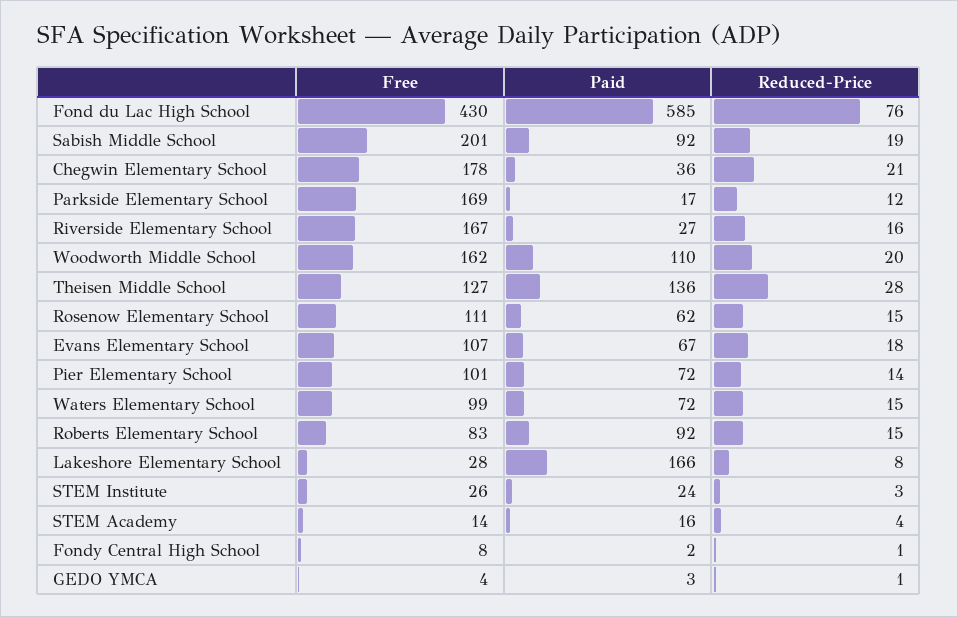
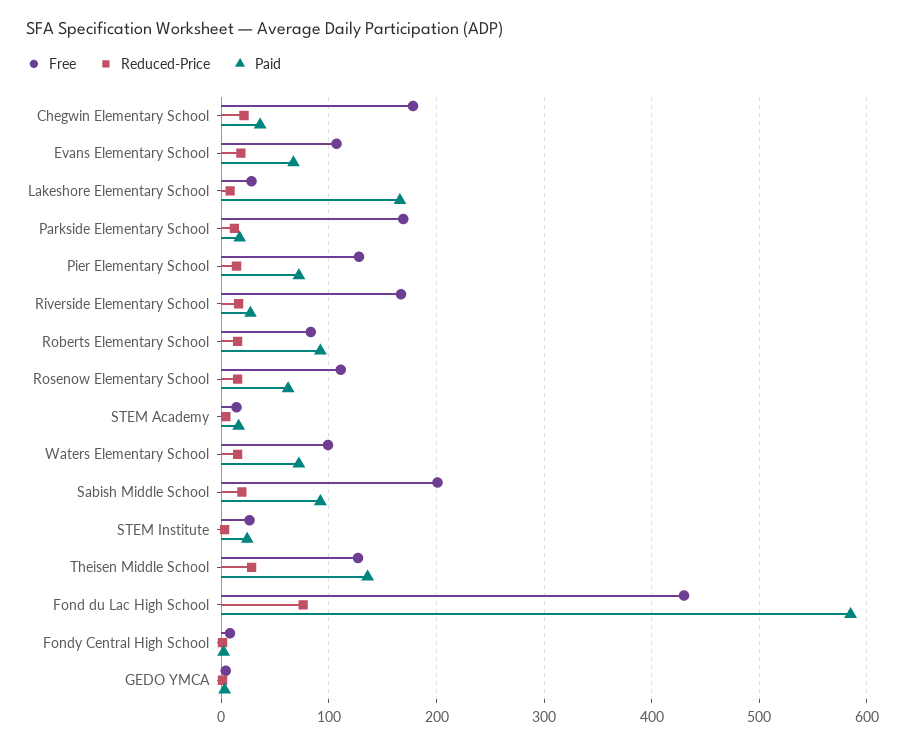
Free, Woodworth Middle School: 162 -> none
Paid, Woodworth Middle School: 110 -> none
Reduced-Price, Woodworth Middle School: 20 -> none
Free, Pier Elementary School: 101 -> 130

